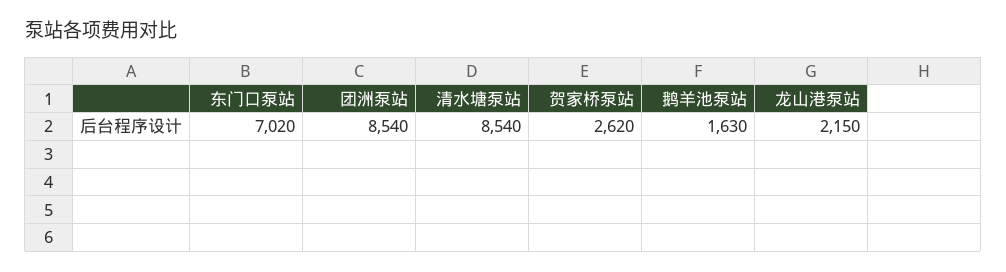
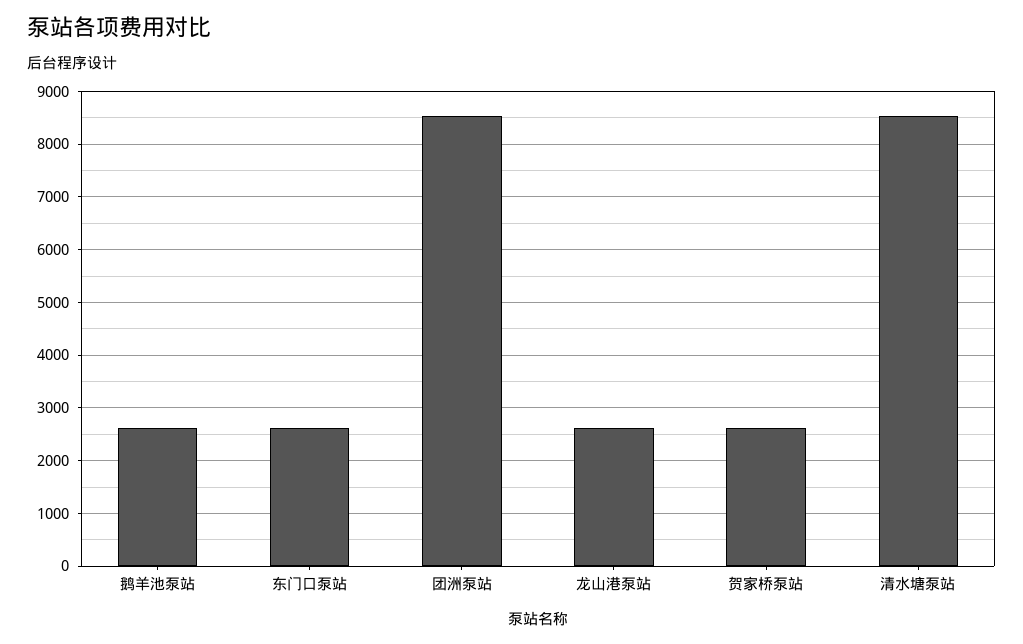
东门口泵站: 7020 -> 2600
鹅羊池泵站: 1630 -> 2600
龙山港泵站: 2150 -> 2600

